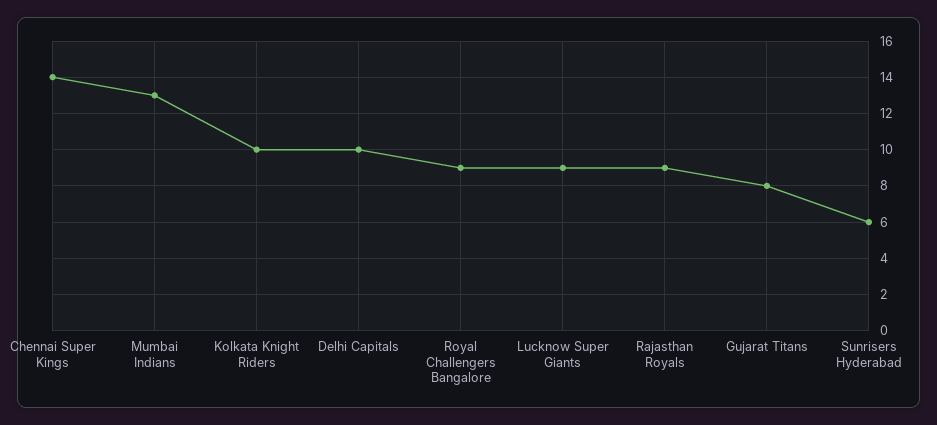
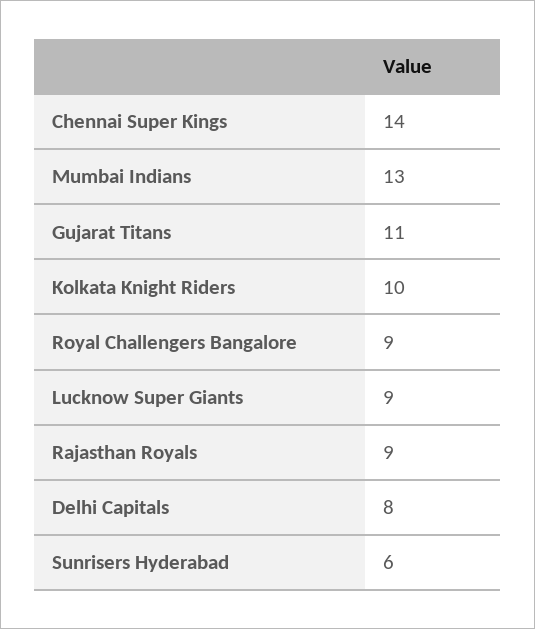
Delhi Capitals: 10 -> 8
Gujarat Titans: 8 -> 11

